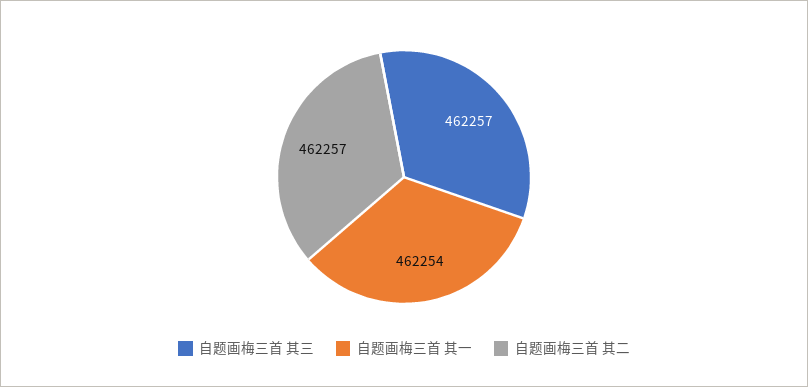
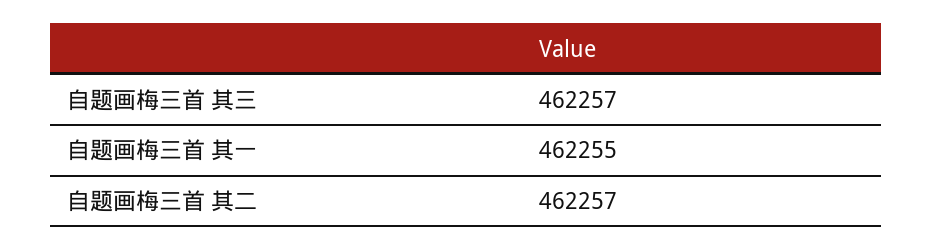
自题画梅三首 其一: 462254 -> 462255

